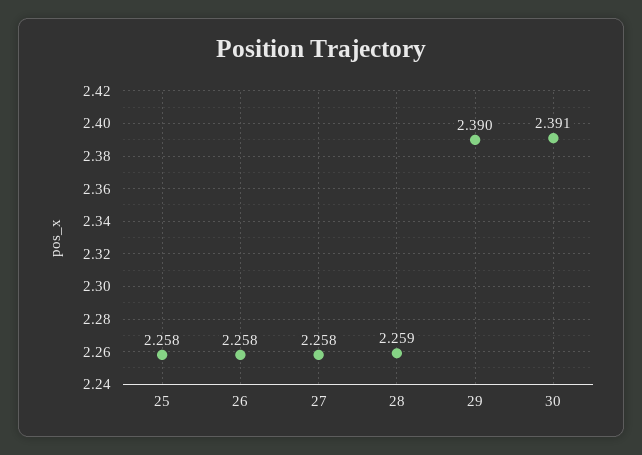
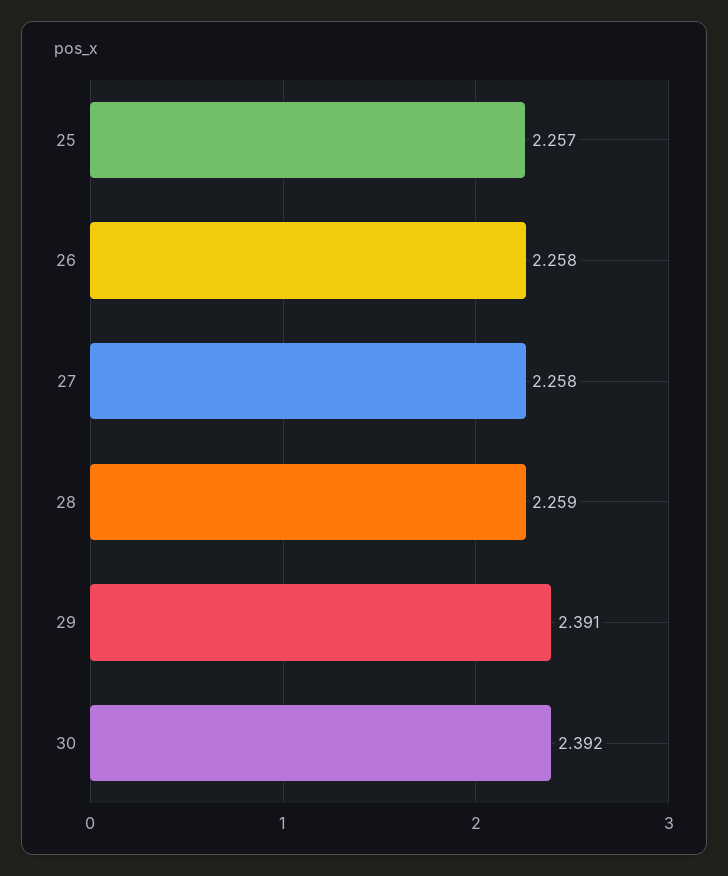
25: 2.258 -> 2.257
29: 2.39 -> 2.391
30: 2.391 -> 2.392

